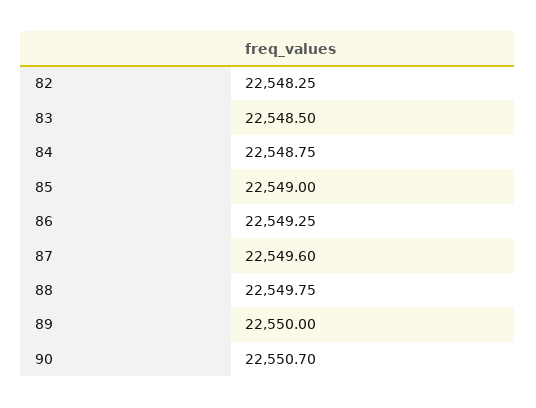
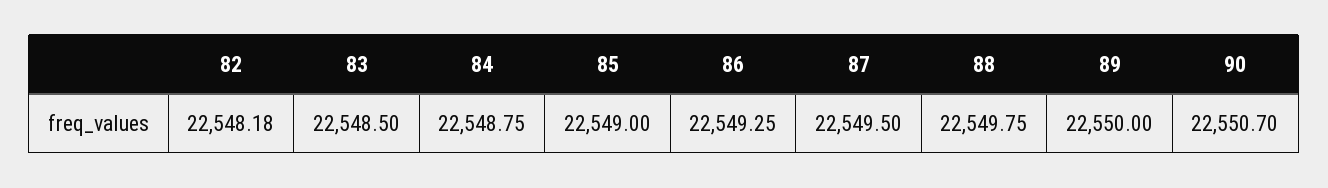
82: 22548.25 -> 22548.18
87: 22549.6 -> 22549.5

